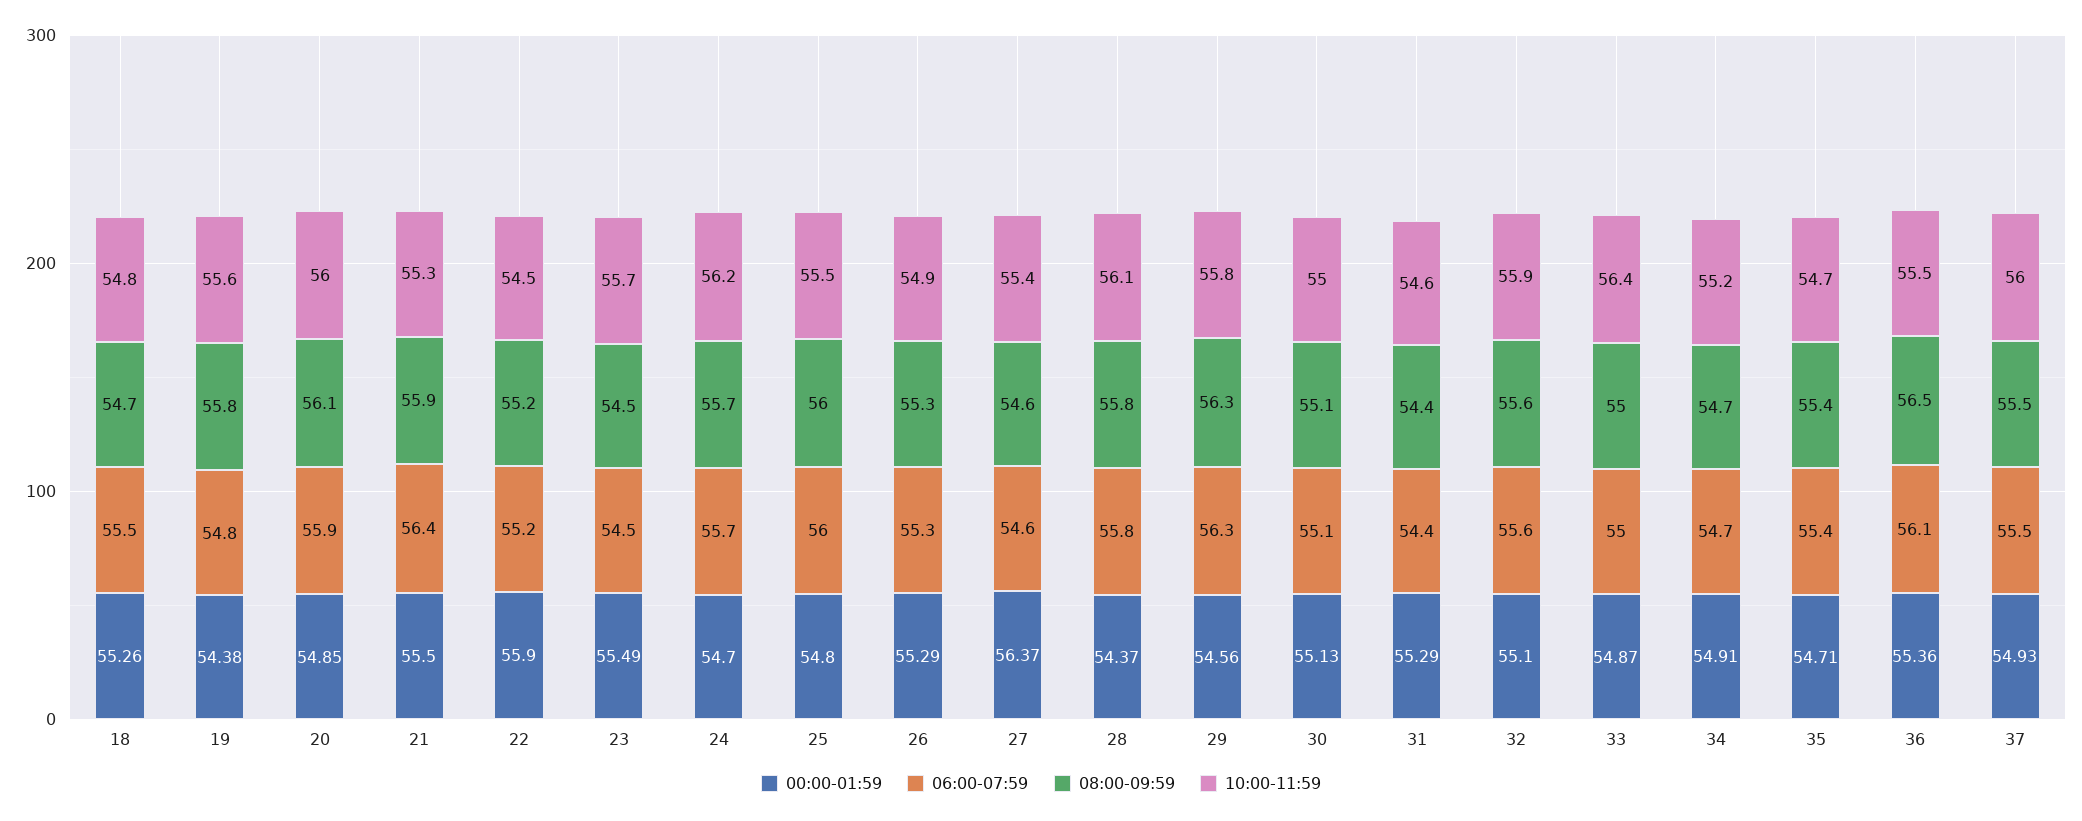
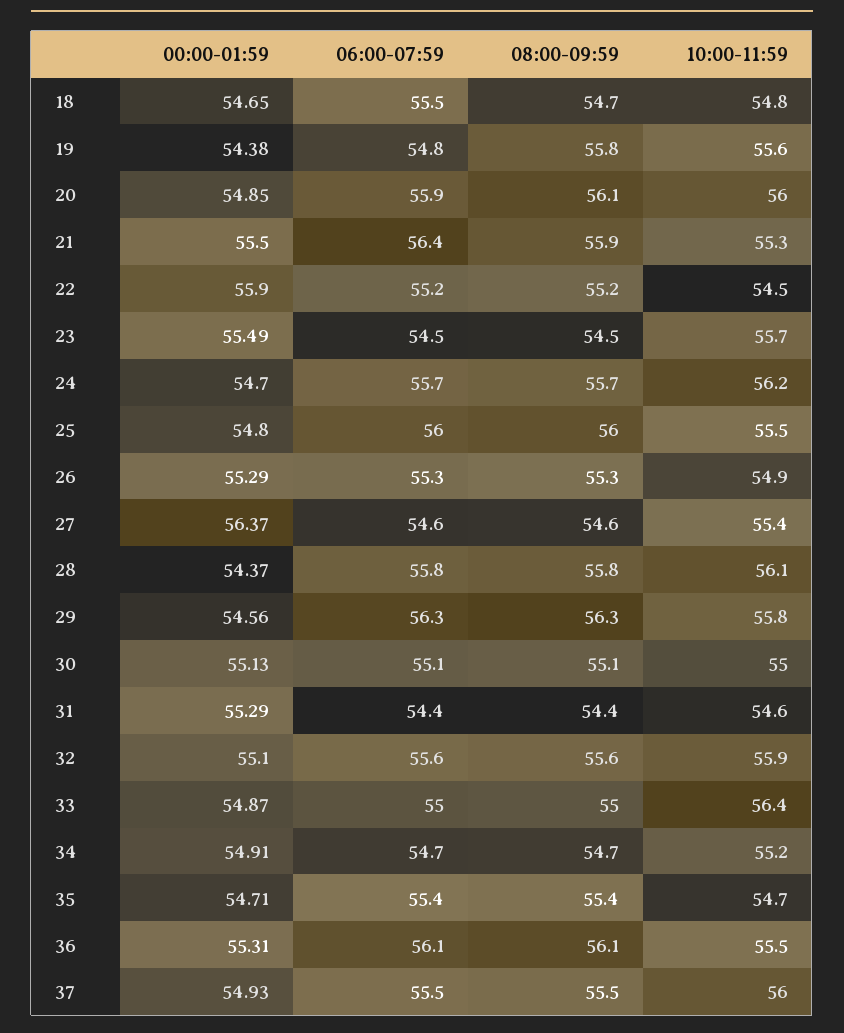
00:00-01:59, 18: 55.26 -> 54.65
00:00-01:59, 36: 55.36 -> 55.31
08:00-09:59, 36: 56.5 -> 56.1

